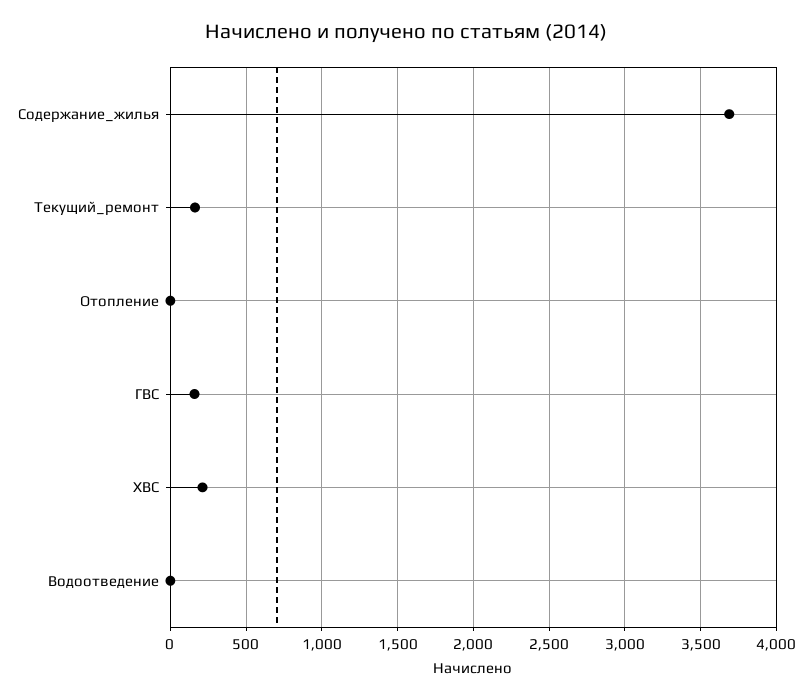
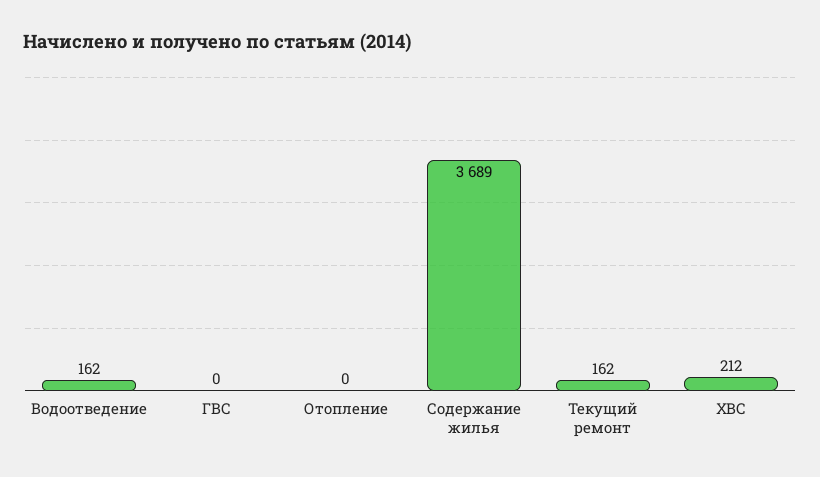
ГВС: 150 -> 0
Водоотведение: 0 -> 162

